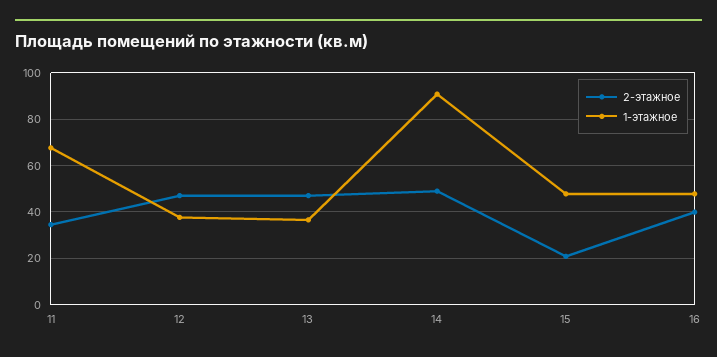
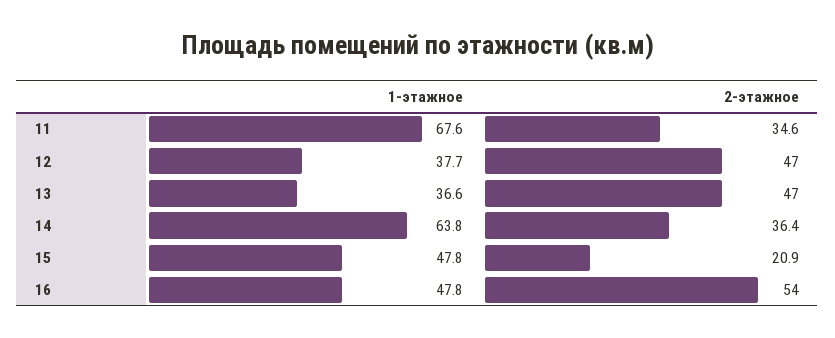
2-этажное, 14: 50 -> 36.4
1-этажное, 14: 90 -> 63.8
2-этажное, 16: 40 -> 54

